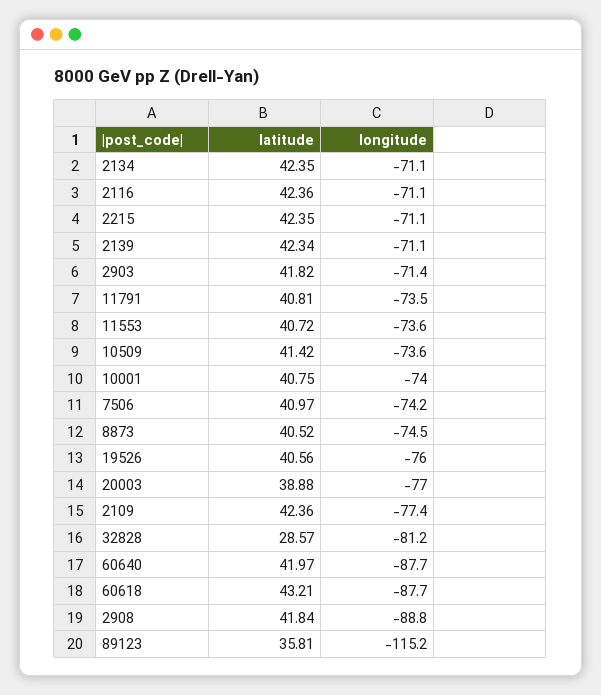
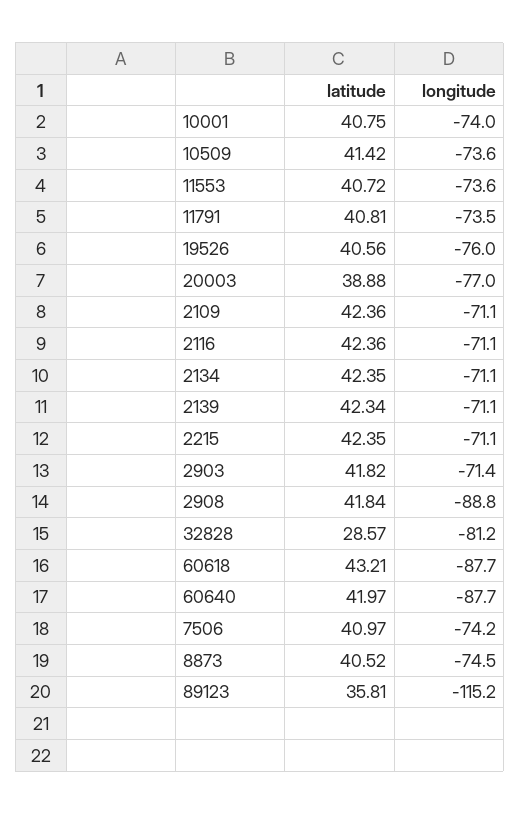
longitude, 2109: -77.4 -> -71.1

